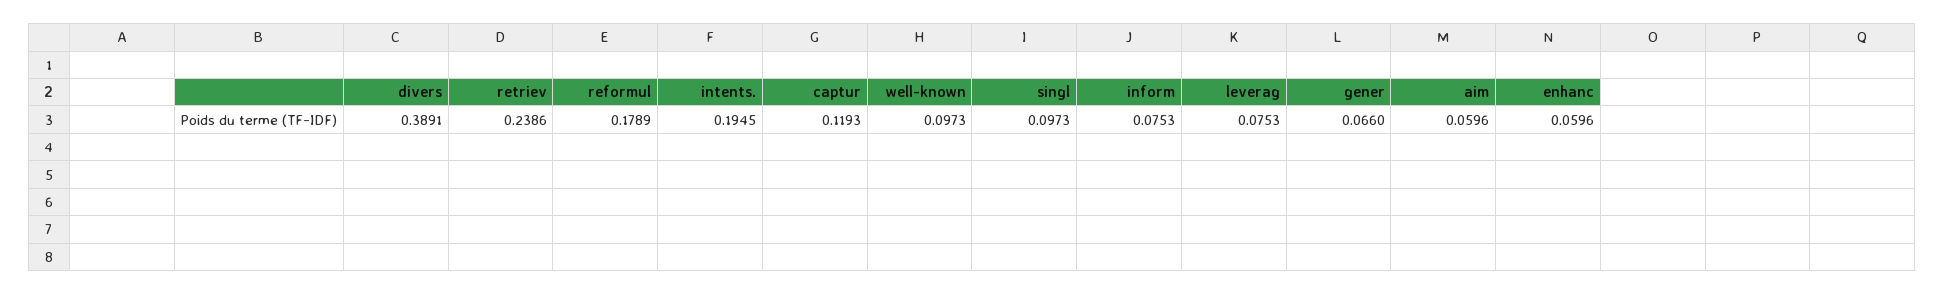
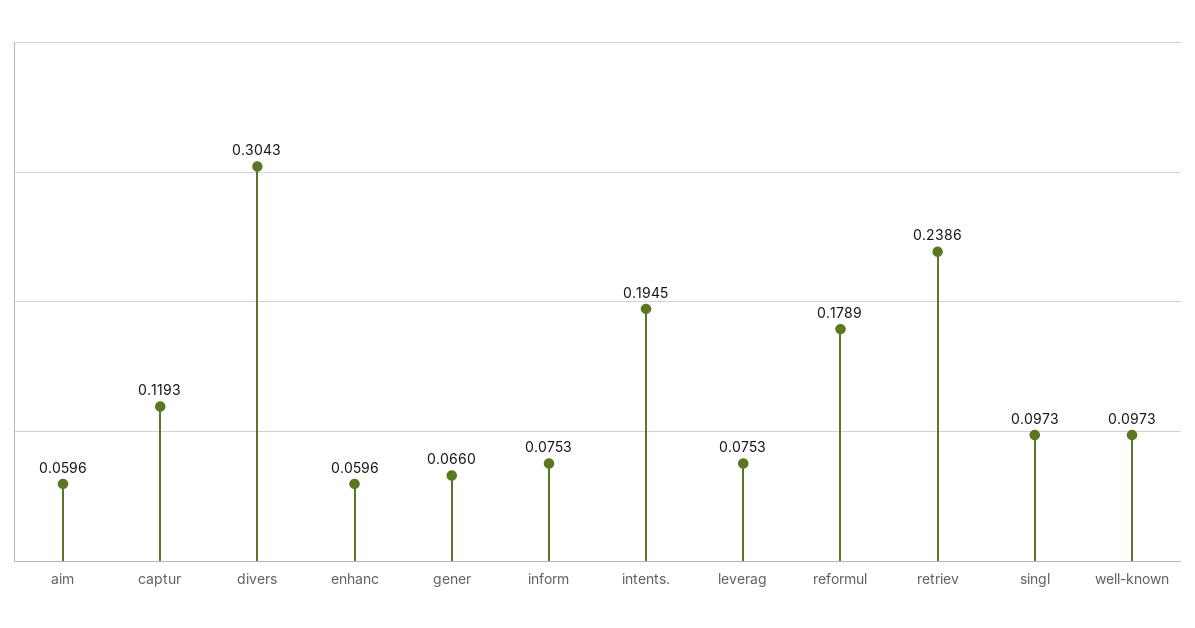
divers: 0.3891 -> 0.3043

